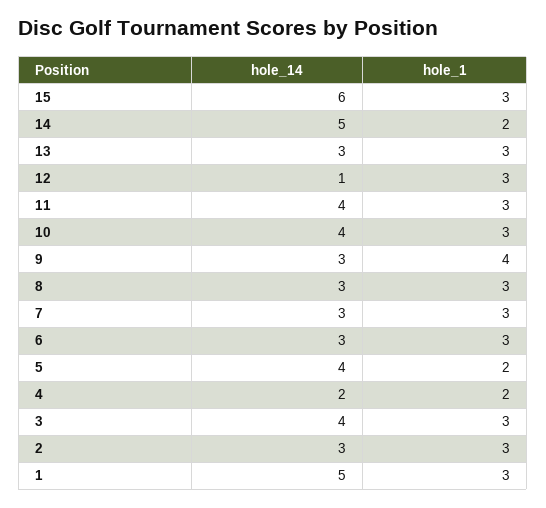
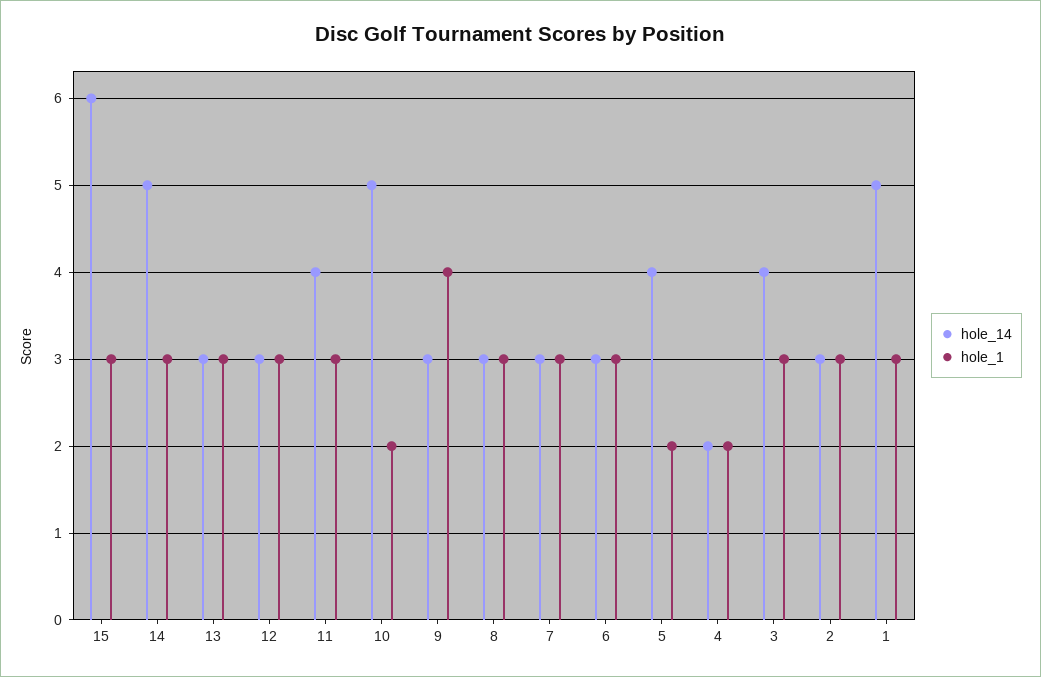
hole_1, 14: 2 -> 3
hole_14, 12: 1 -> 3
hole_14, 10: 4 -> 5
hole_1, 10: 3 -> 2

